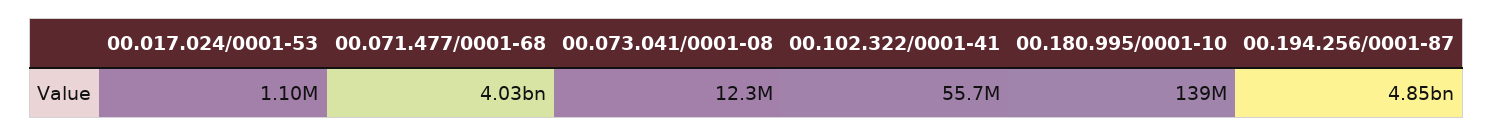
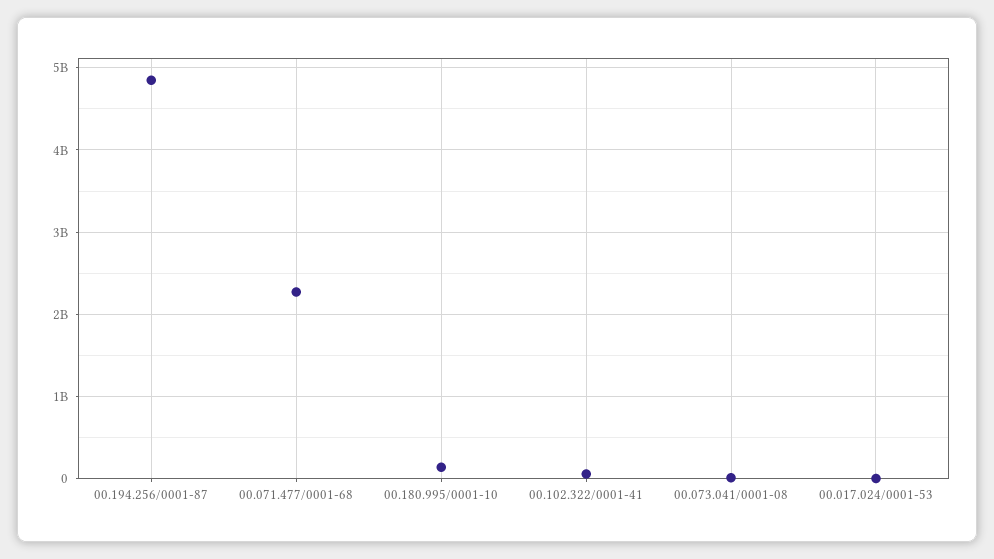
00.071.477/0001-68: 4030000000 -> 2300000000

